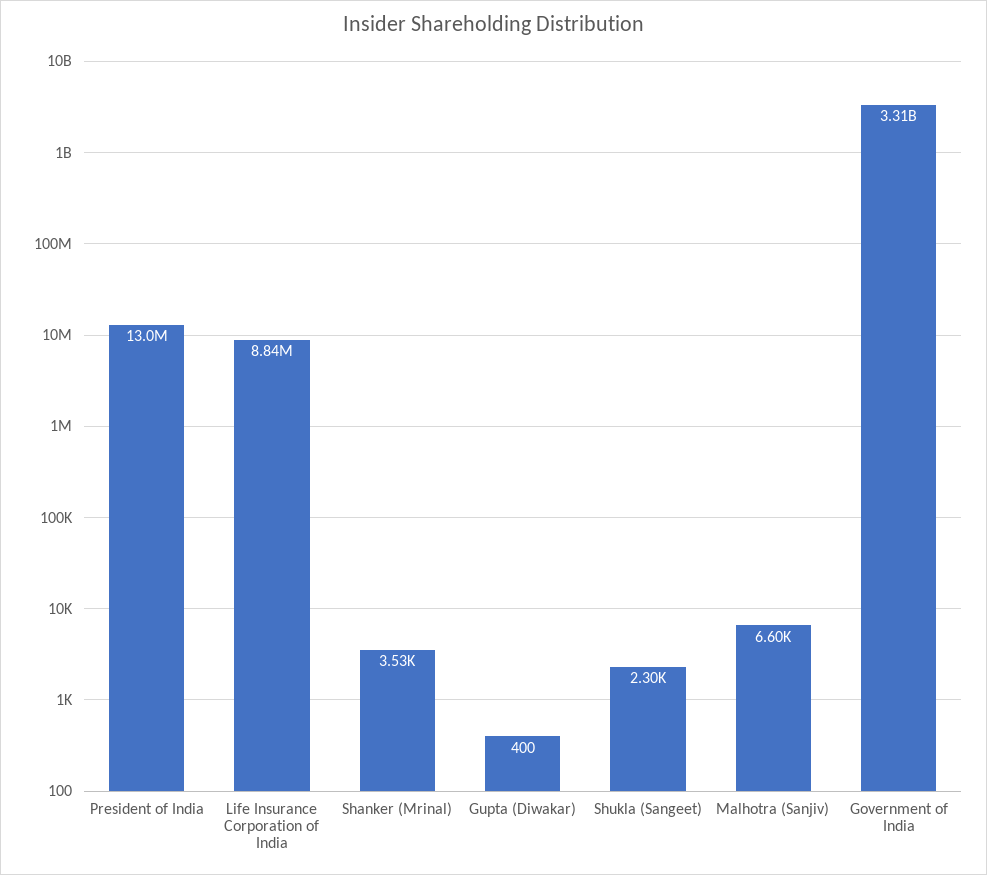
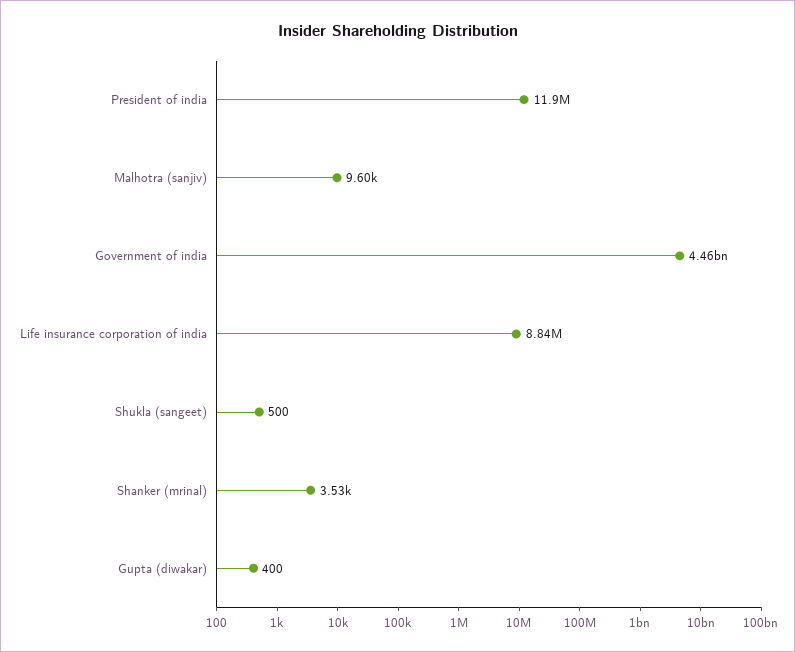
President of India: 13000000 -> 11900000
Shukla (Sangeet): 2300 -> 500
Malhotra (Sanjiv): 6600 -> 9600
Government of India: 3310000000 -> 4460000000

